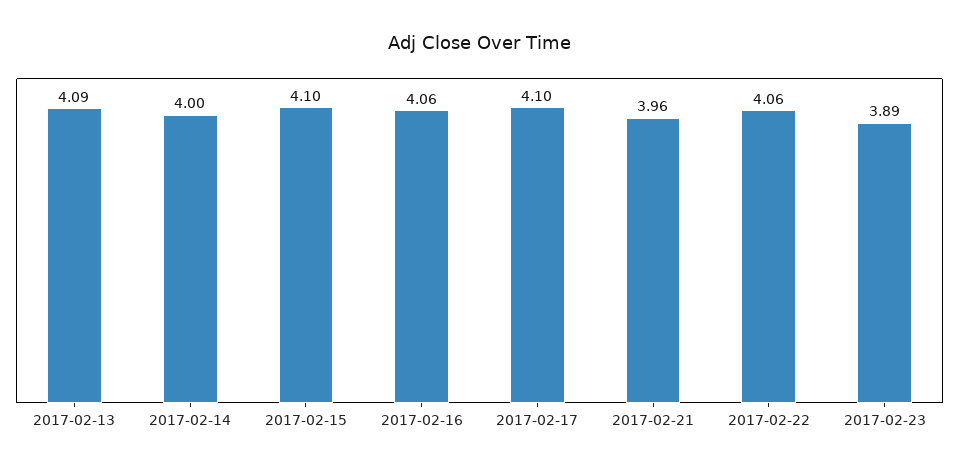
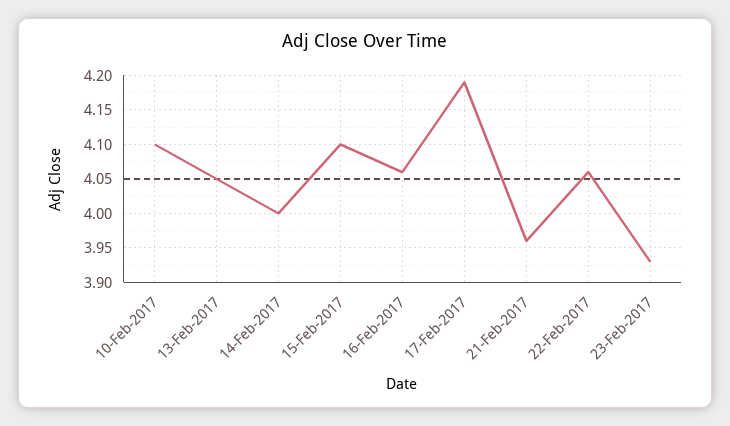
2017-02-13: 4.09 -> 4.05
2017-02-17: 4.1 -> 4.19
2017-02-23: 3.89 -> 3.93
10-Feb-2017: none -> 4.1

